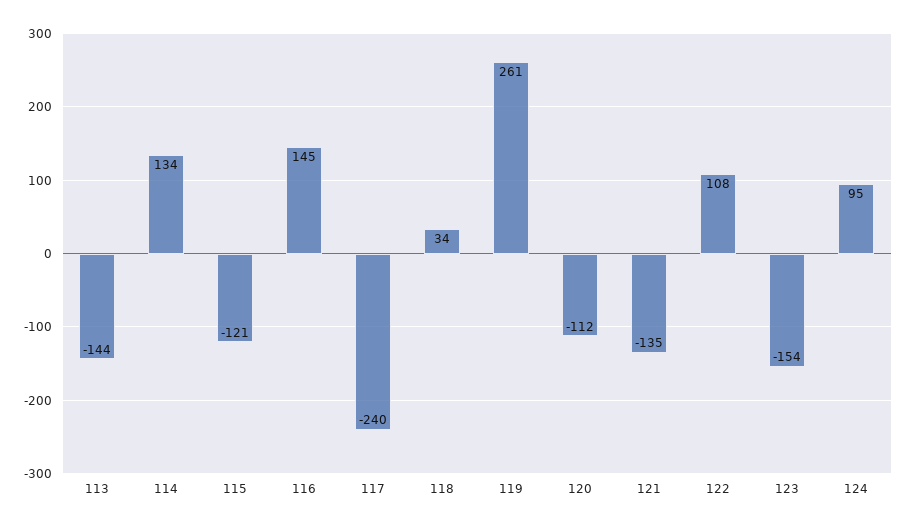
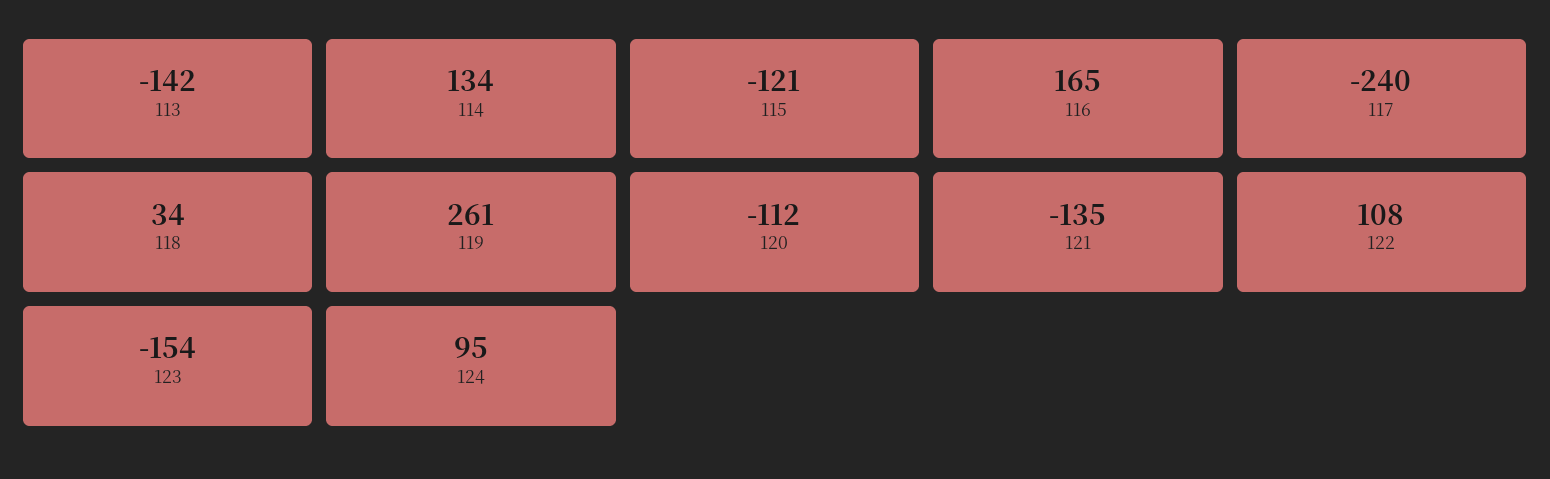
113: -144 -> -142
116: 145 -> 165

